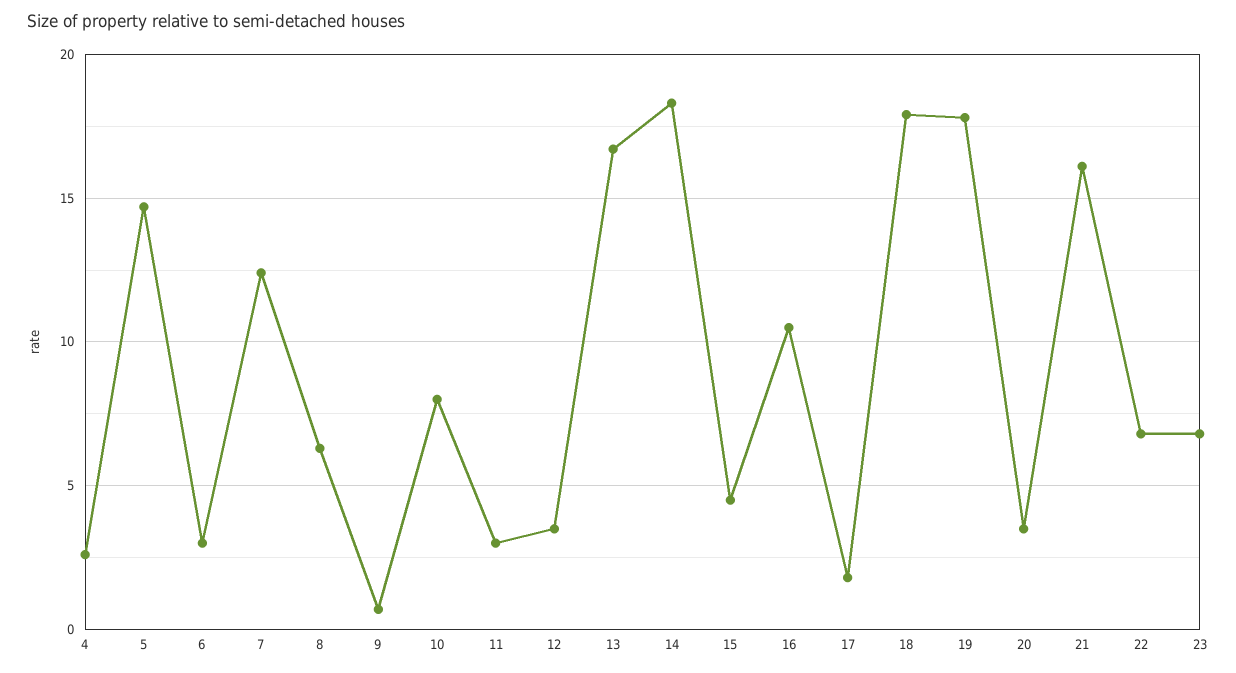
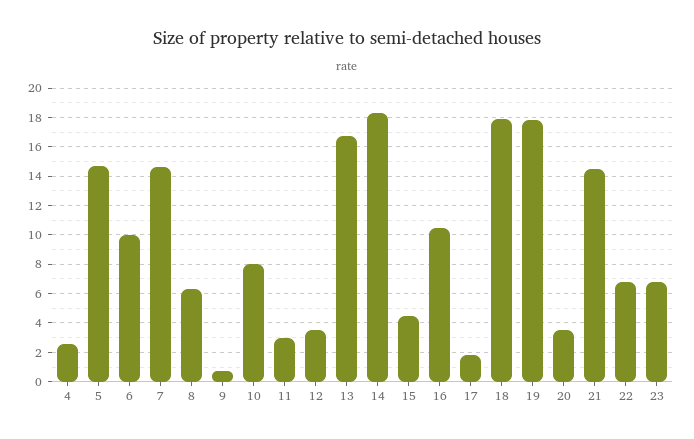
6: 3 -> 10
7: 12.5 -> 14.5
21: 16 -> 14.5

